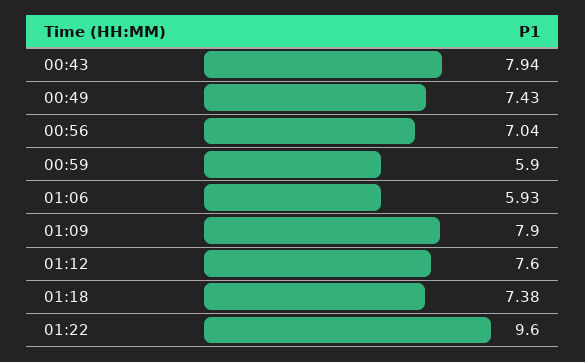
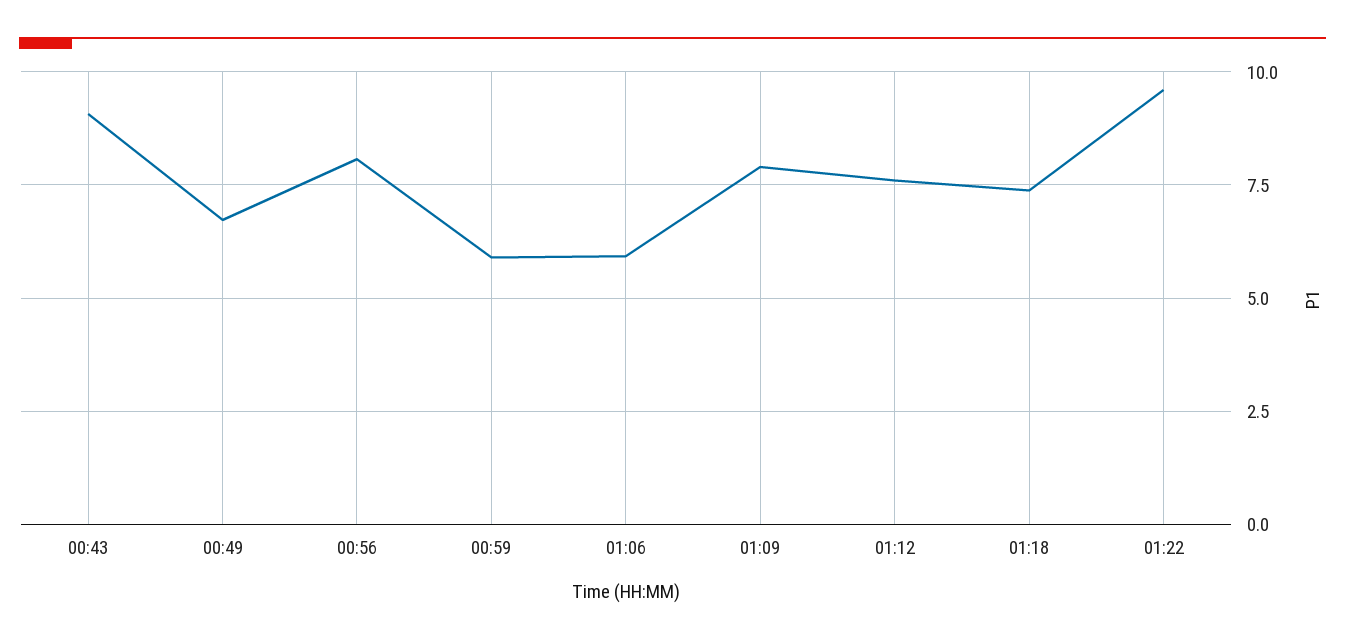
00:43: 7.94 -> 9
00:49: 7.43 -> 6.75
00:56: 7.04 -> 8

